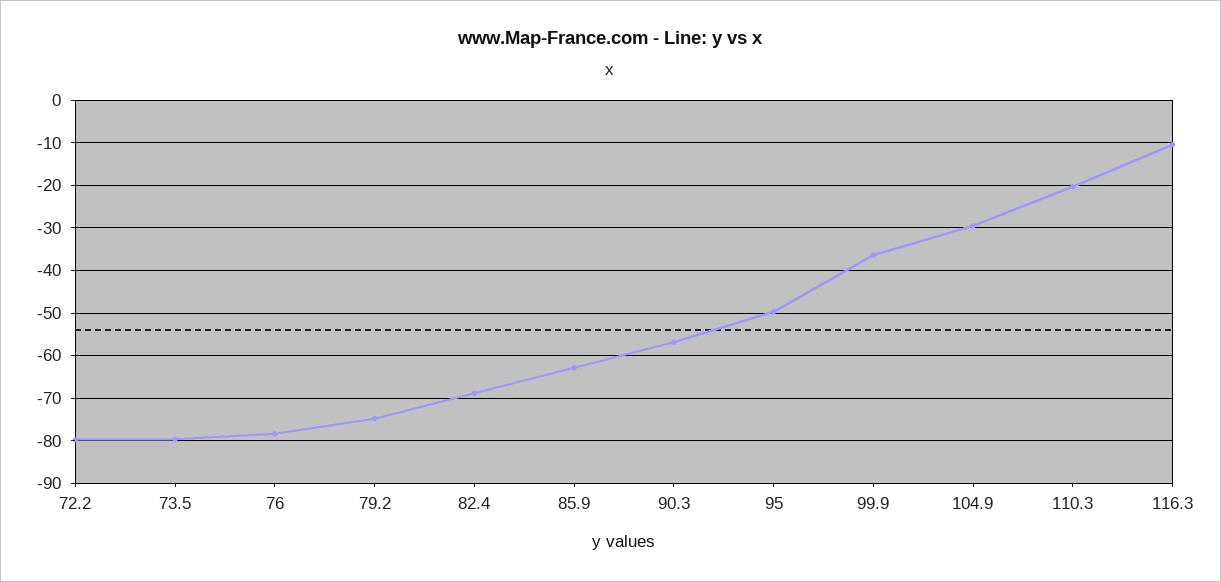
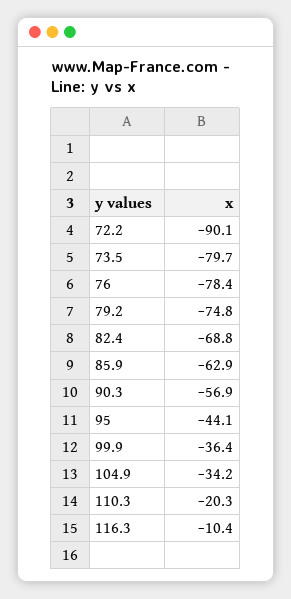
72.2: -80 -> -90.1
95: -50 -> -44.1
104.9: -30 -> -34.2

